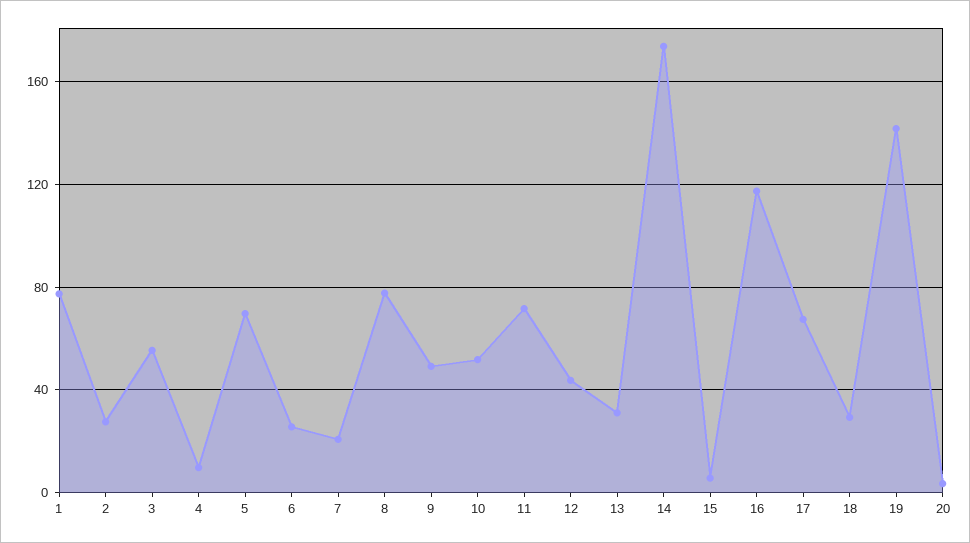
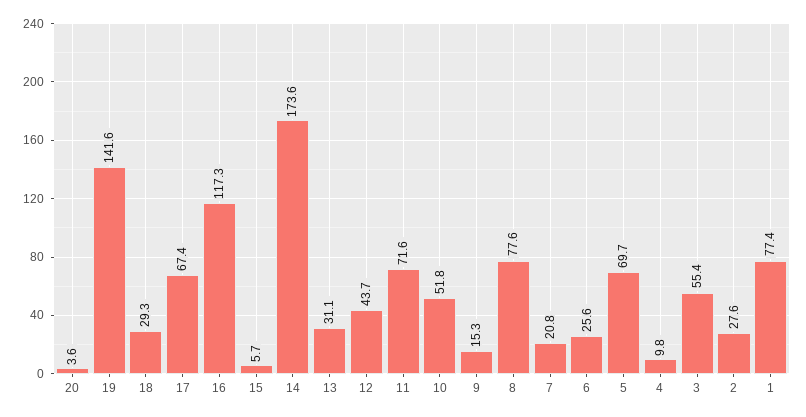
9: 50 -> 15.3

